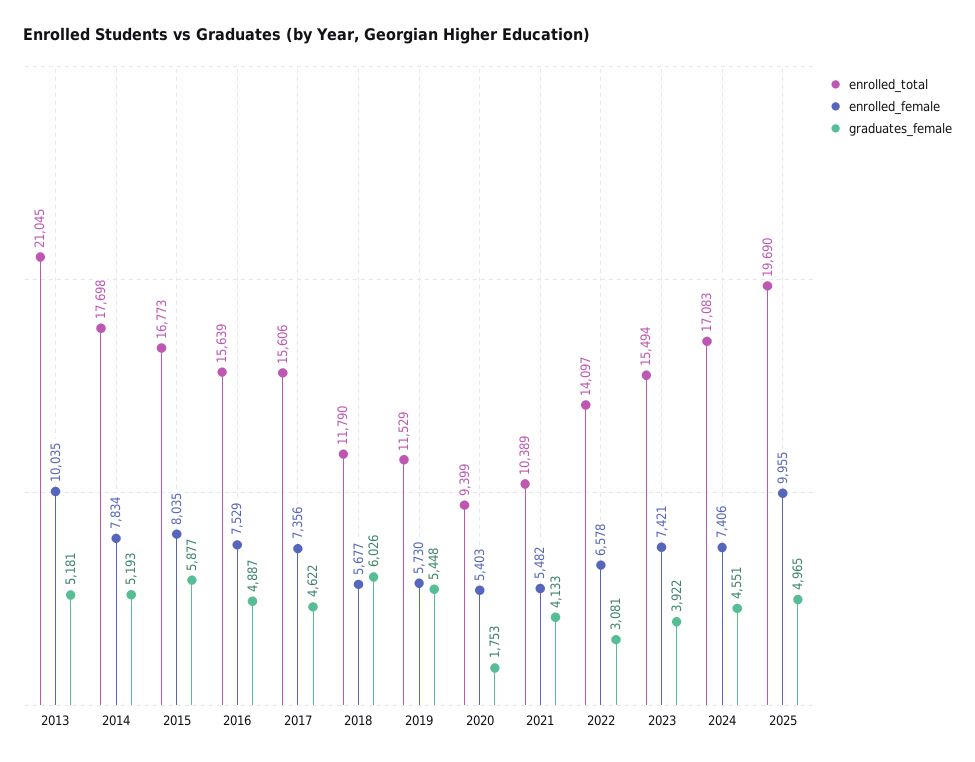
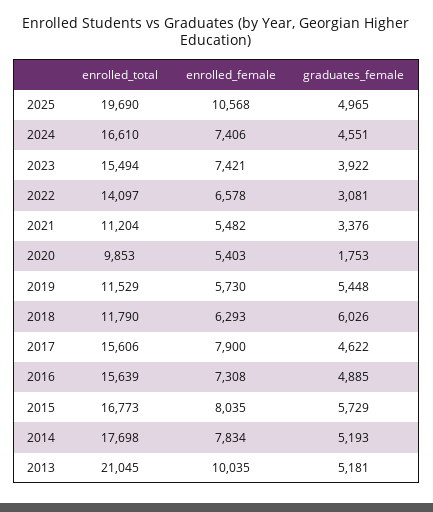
graduates_female, 2015: 5877 -> 5729
enrolled_female, 2016: 7529 -> 7308
graduates_female, 2016: 4887 -> 4885
enrolled_female, 2017: 7356 -> 7900
enrolled_female, 2018: 5677 -> 6293
enrolled_total, 2020: 9399 -> 9853
enrolled_total, 2021: 10389 -> 11204
graduates_female, 2021: 4133 -> 3376
enrolled_total, 2024: 17083 -> 16610
enrolled_female, 2025: 9955 -> 10568

